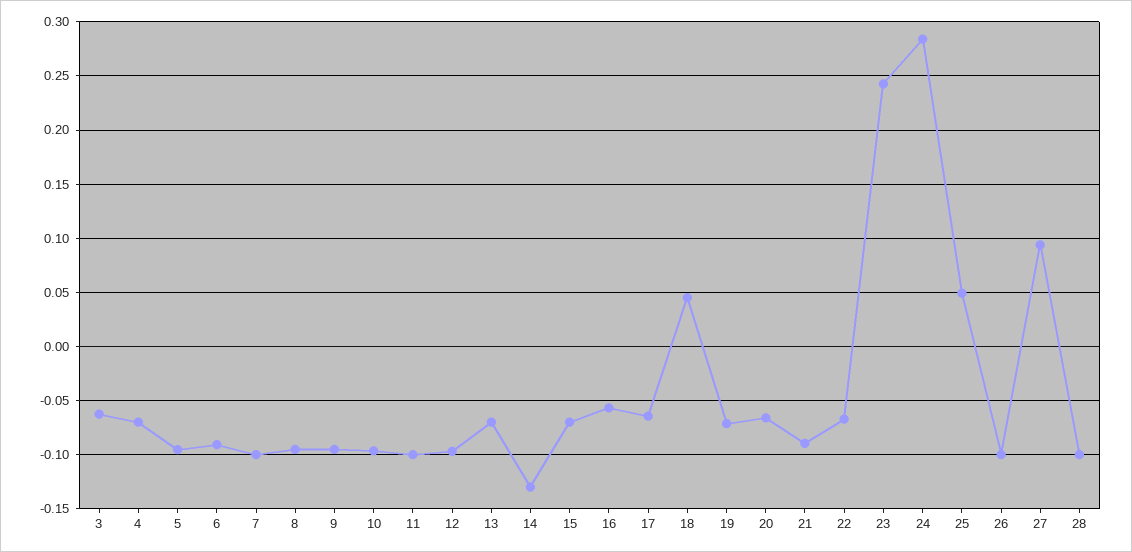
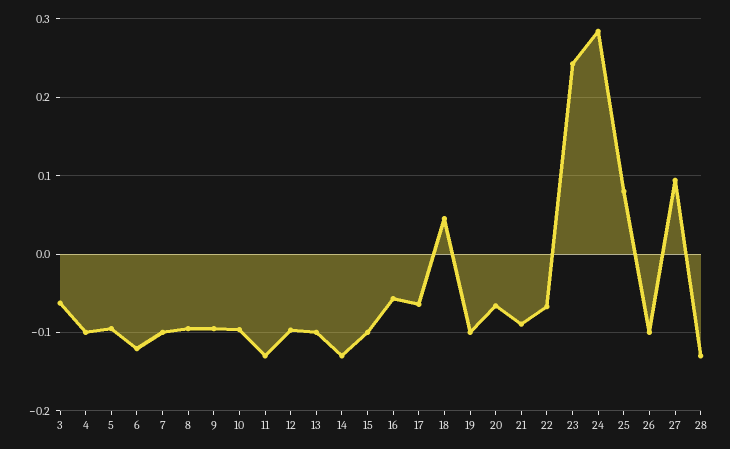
4: -0.07 -> -0.1
6: -0.09 -> -0.12
11: -0.1 -> -0.13
13: -0.07 -> -0.1
15: -0.07 -> -0.1
19: -0.07 -> -0.1
25: 0.05 -> 0.08
28: -0.1 -> -0.13

